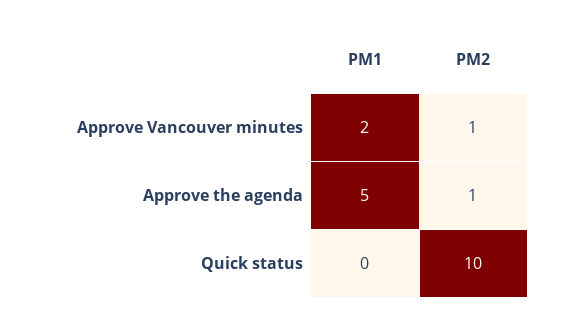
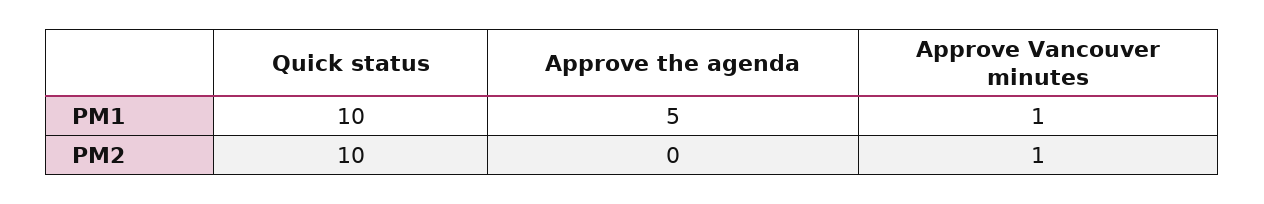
PM1, Approve Vancouver minutes: 2 -> 1
PM2, Approve the agenda: 1 -> 0
PM1, Quick status: 0 -> 10

